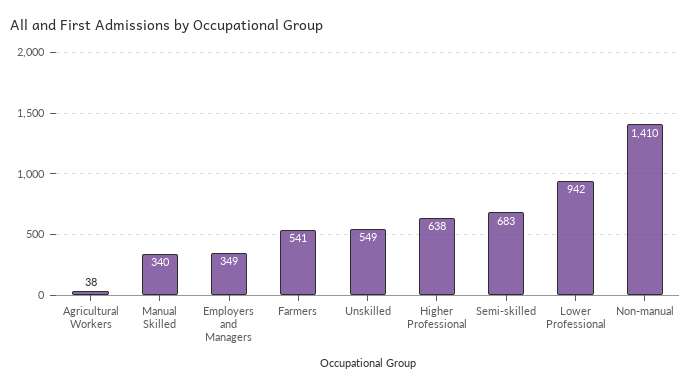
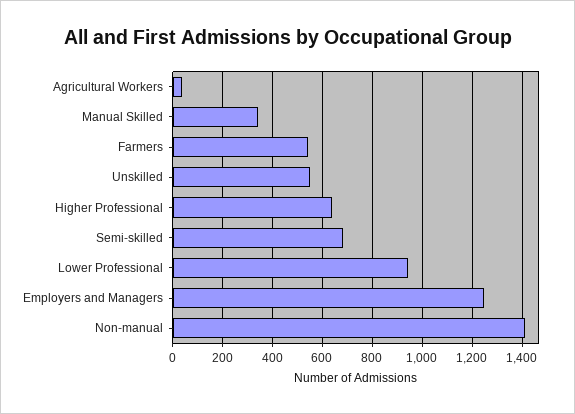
Employers and Managers: 349 -> 1250

